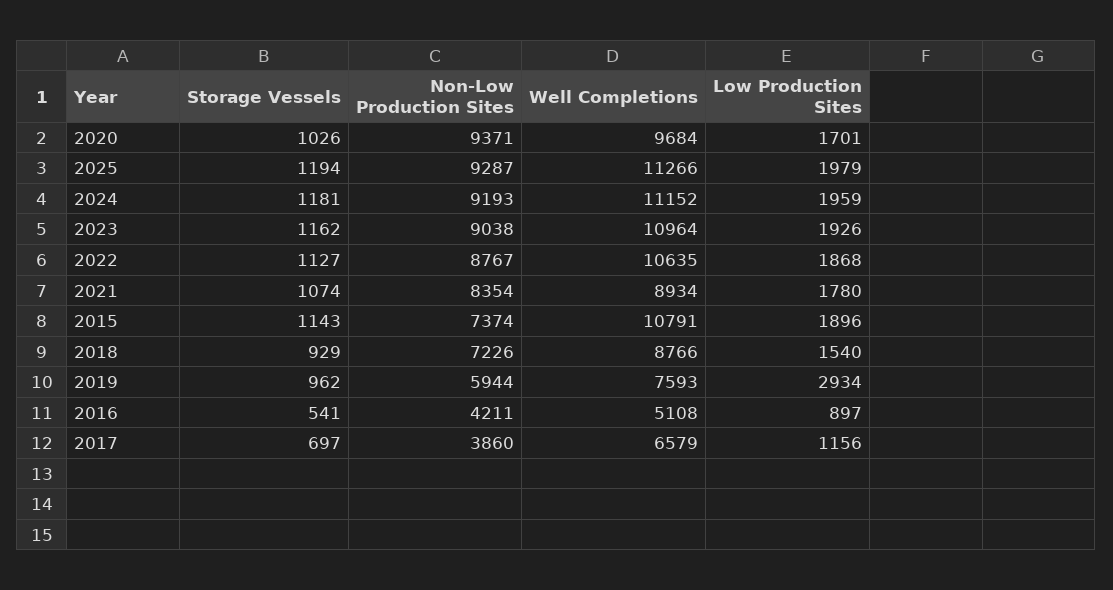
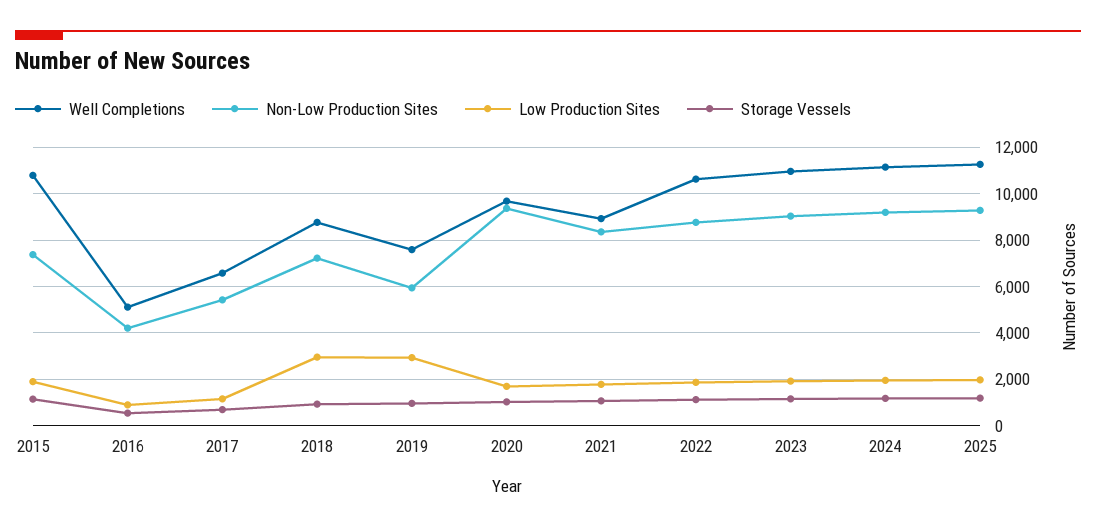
Low Production Sites, 2018: 1540 -> 3000
Non-Low Production Sites, 2017: 3860 -> 5500

